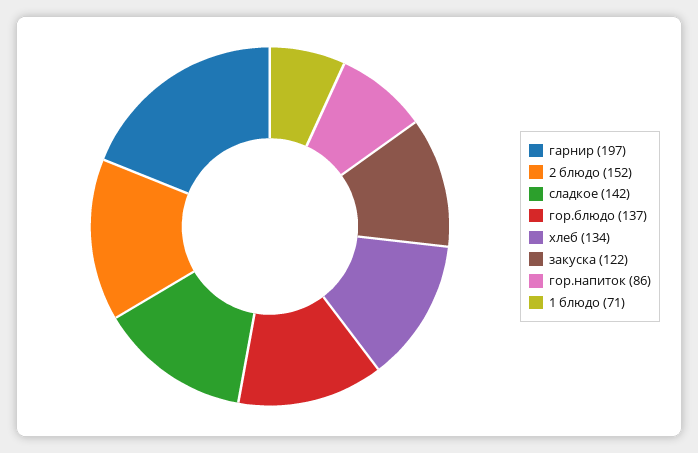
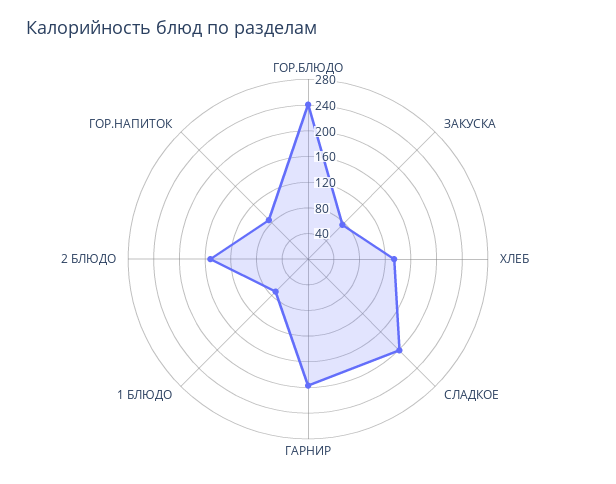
сладкое: 142 -> 200
гор.блюдо: 137 -> 240
закуска: 122 -> 80

